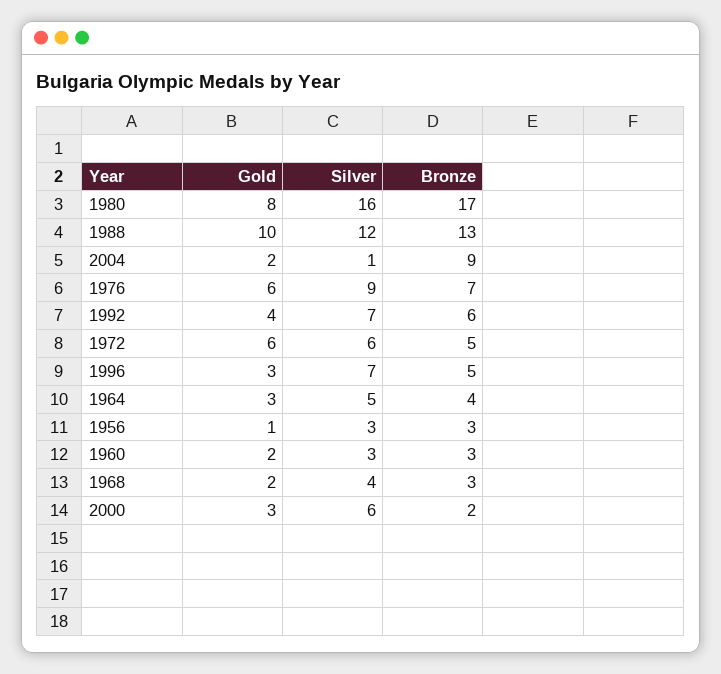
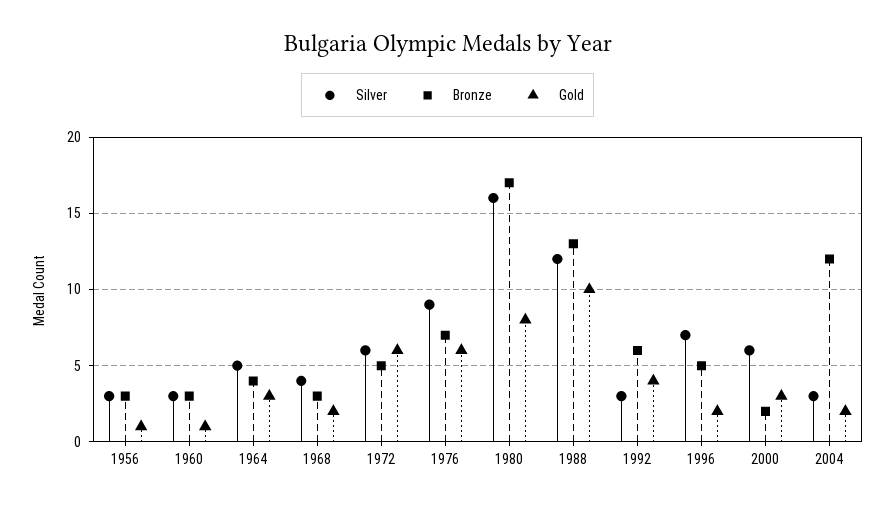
Silver, 2004: 1 -> 3
Bronze, 2004: 9 -> 12
Silver, 1992: 7 -> 3
Gold, 1996: 3 -> 2
Gold, 1960: 2 -> 1

